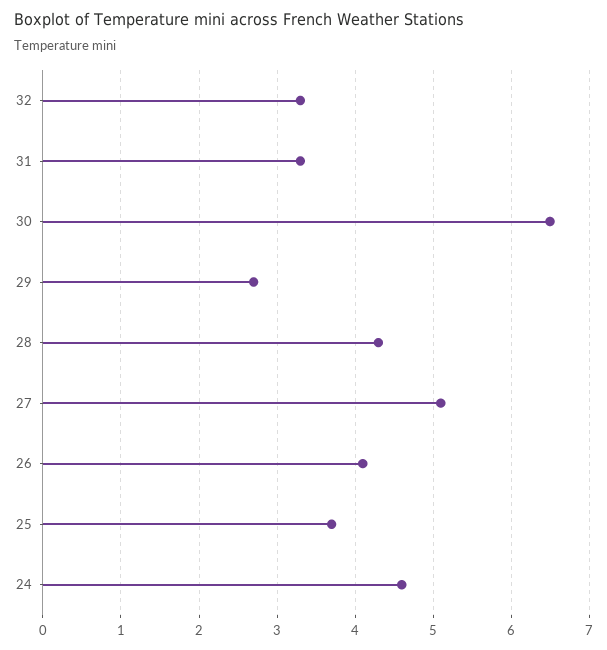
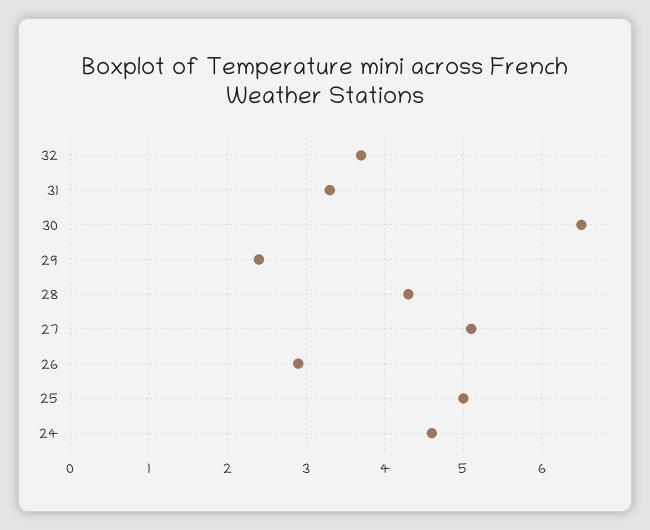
32: 3.3 -> 3.7
29: 2.7 -> 2.4
26: 4.1 -> 2.9
25: 3.7 -> 5

